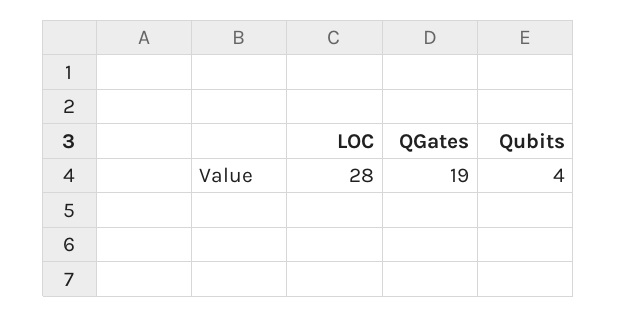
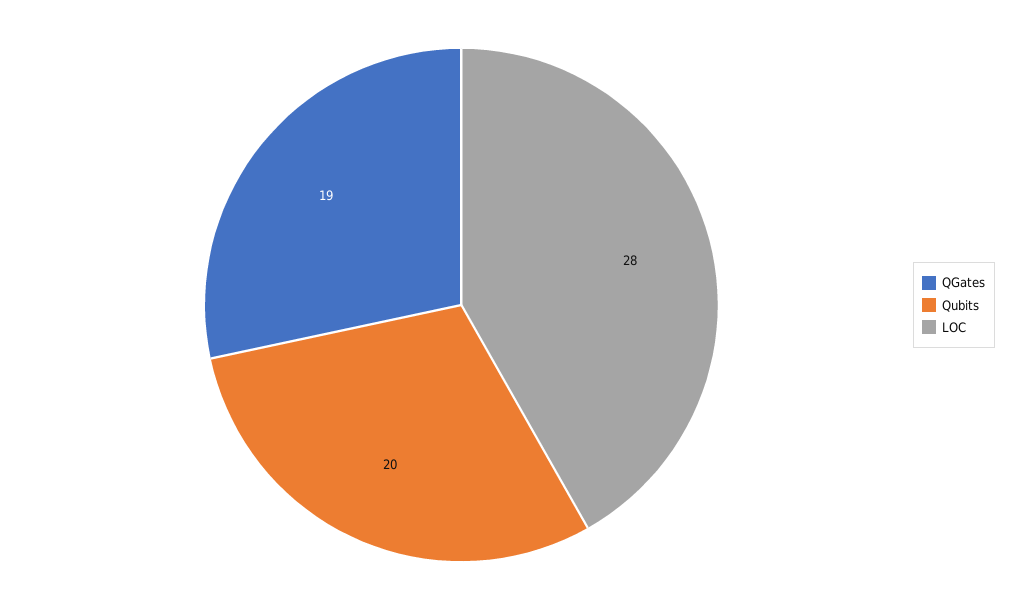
Qubits: 4 -> 20

